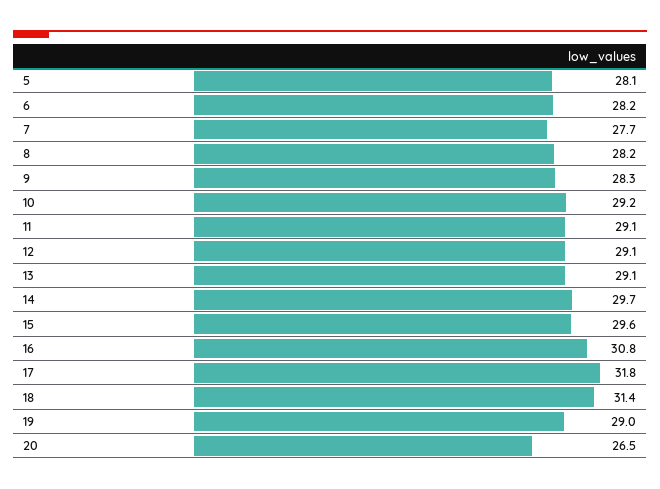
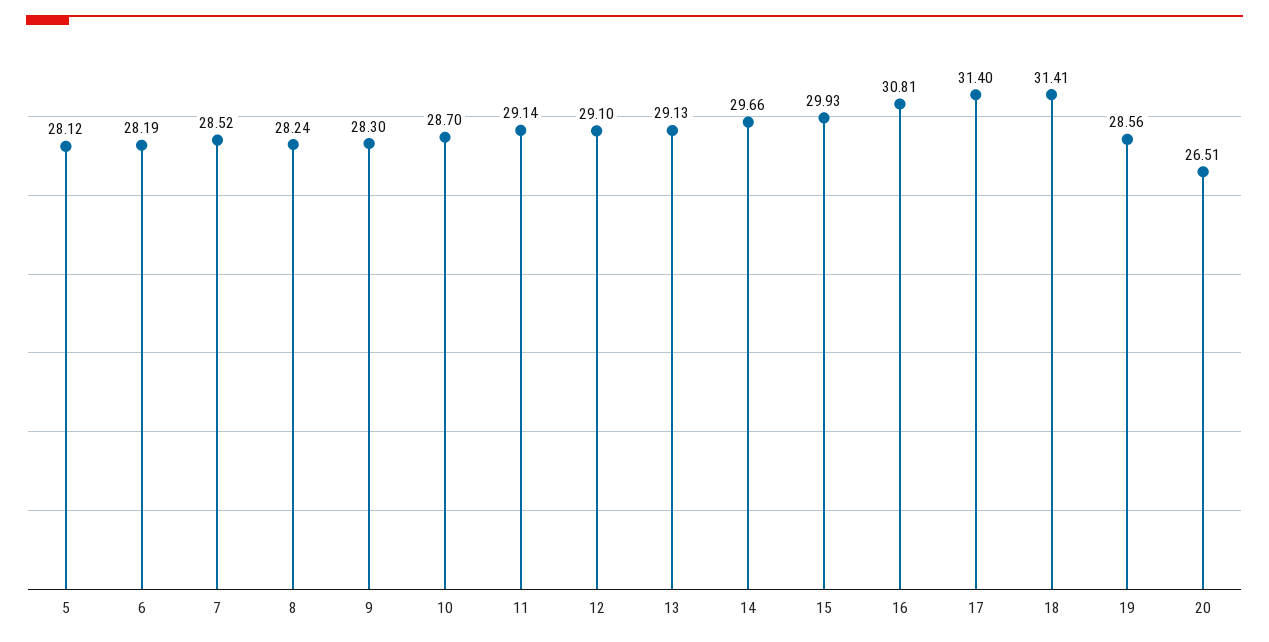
7: 27.7 -> 28.52
10: 29.2 -> 28.7
15: 29.6 -> 29.93
17: 31.8 -> 31.4
19: 29 -> 28.56

